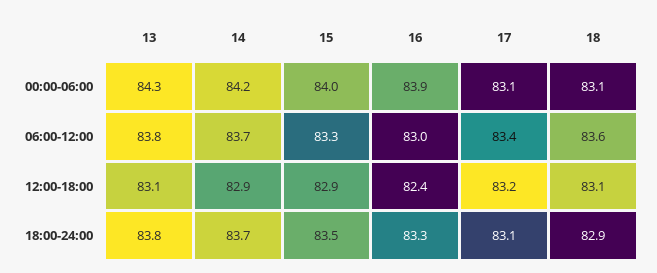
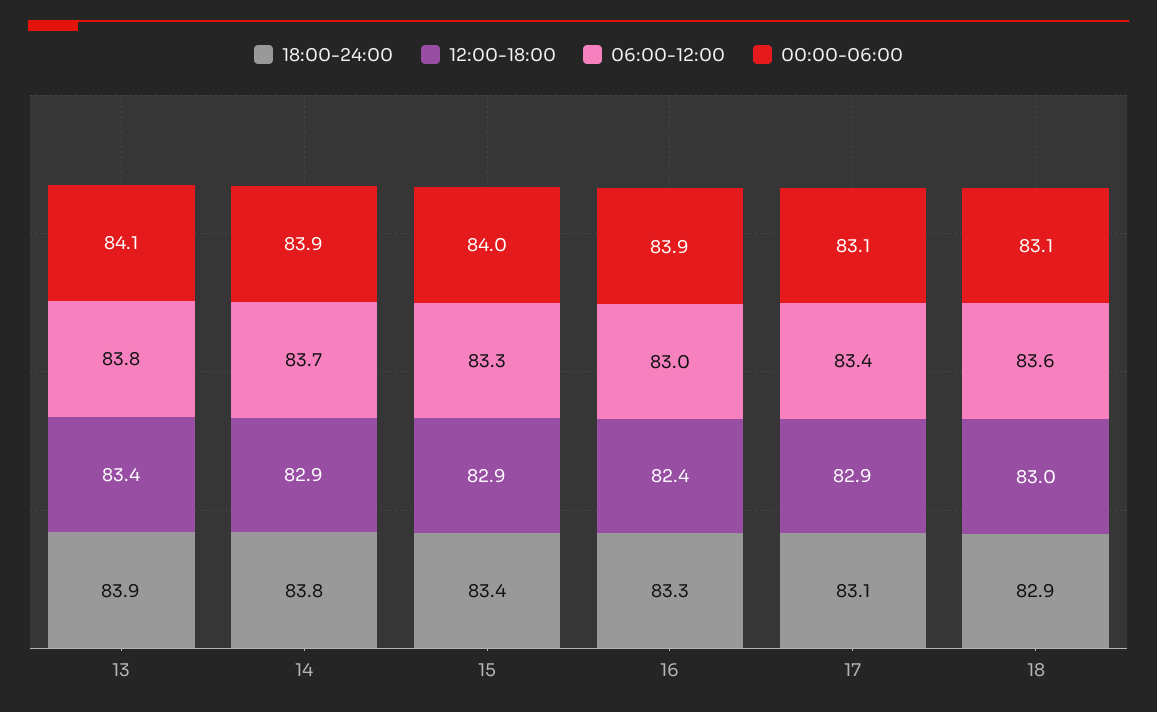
00:00-06:00, 13: 84.3 -> 84.1
00:00-06:00, 14: 84.2 -> 83.9
12:00-18:00, 13: 83.1 -> 83.4
12:00-18:00, 17: 83.2 -> 82.9
12:00-18:00, 18: 83.1 -> 83
18:00-24:00, 13: 83.8 -> 83.9
18:00-24:00, 14: 83.7 -> 83.8
18:00-24:00, 15: 83.5 -> 83.4

